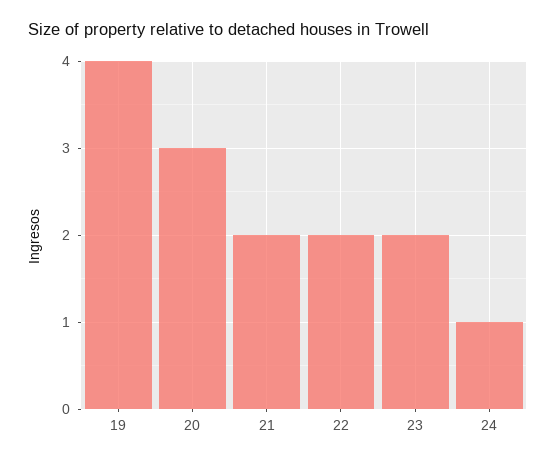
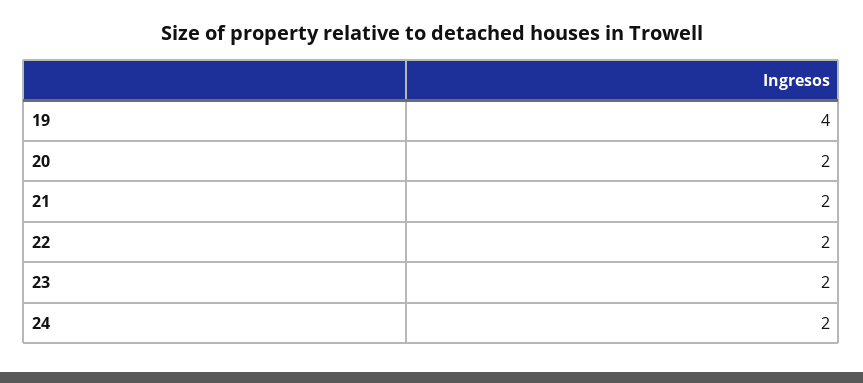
20: 3 -> 2
24: 1 -> 2

